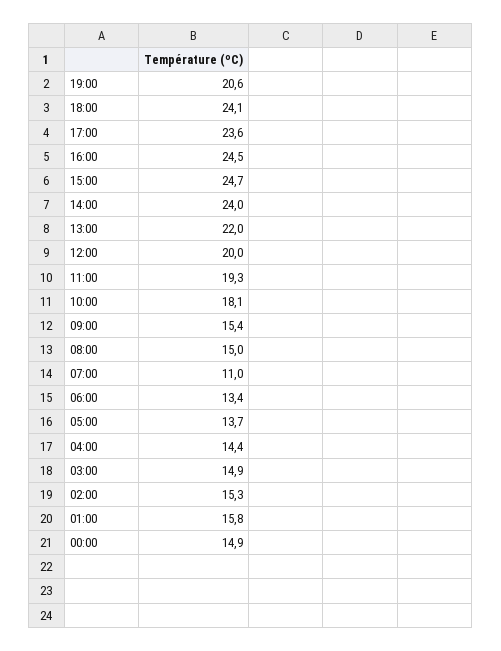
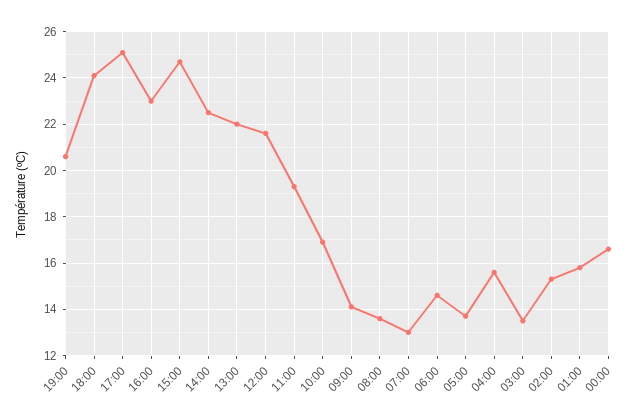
17:00: 23.6 -> 25
16:00: 24.5 -> 23
14:00: 24 -> 22.5
12:00: 20 -> 21.5
10:00: 18.1 -> 17
09:00: 15.4 -> 14
08:00: 15 -> 13.5
07:00: 11 -> 13
06:00: 13.4 -> 14.5
04:00: 14.4 -> 15.5
03:00: 14.9 -> 13.5
00:00: 14.9 -> 16.5

